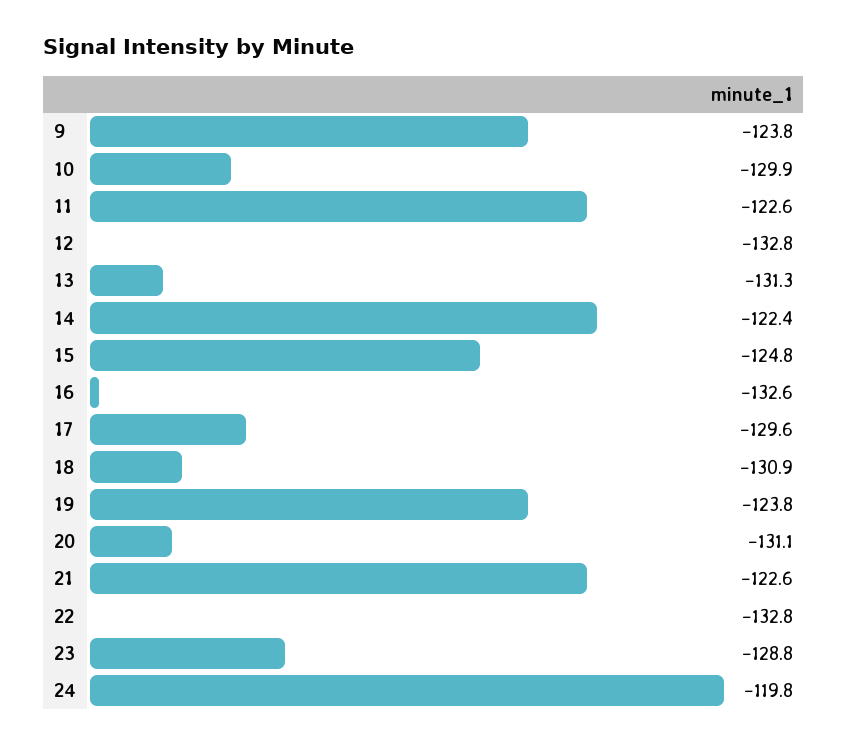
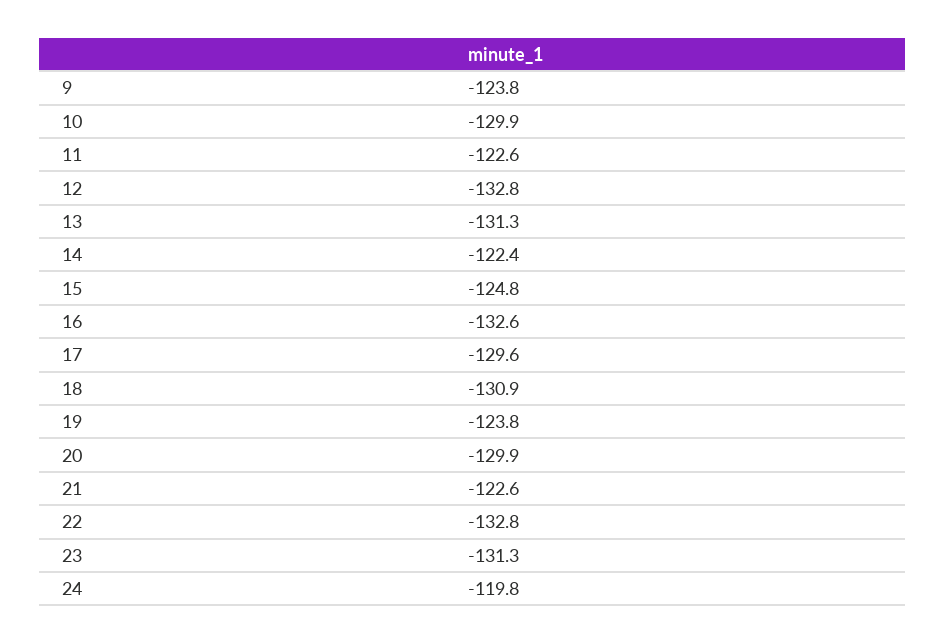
20: -131.1 -> -129.9
23: -128.8 -> -131.3

